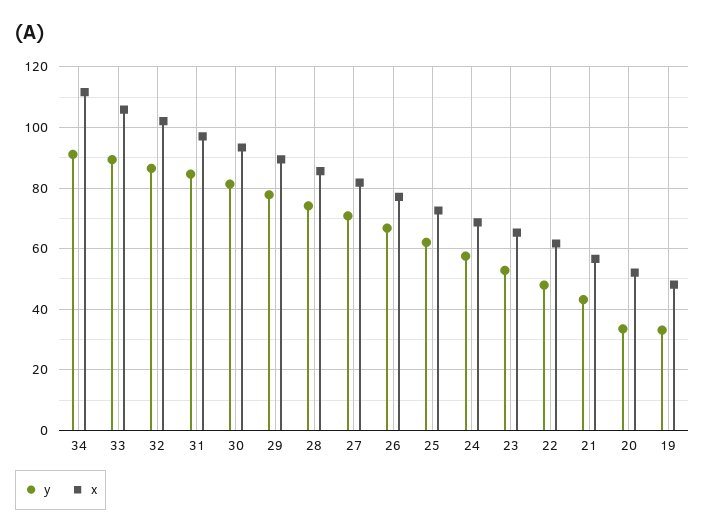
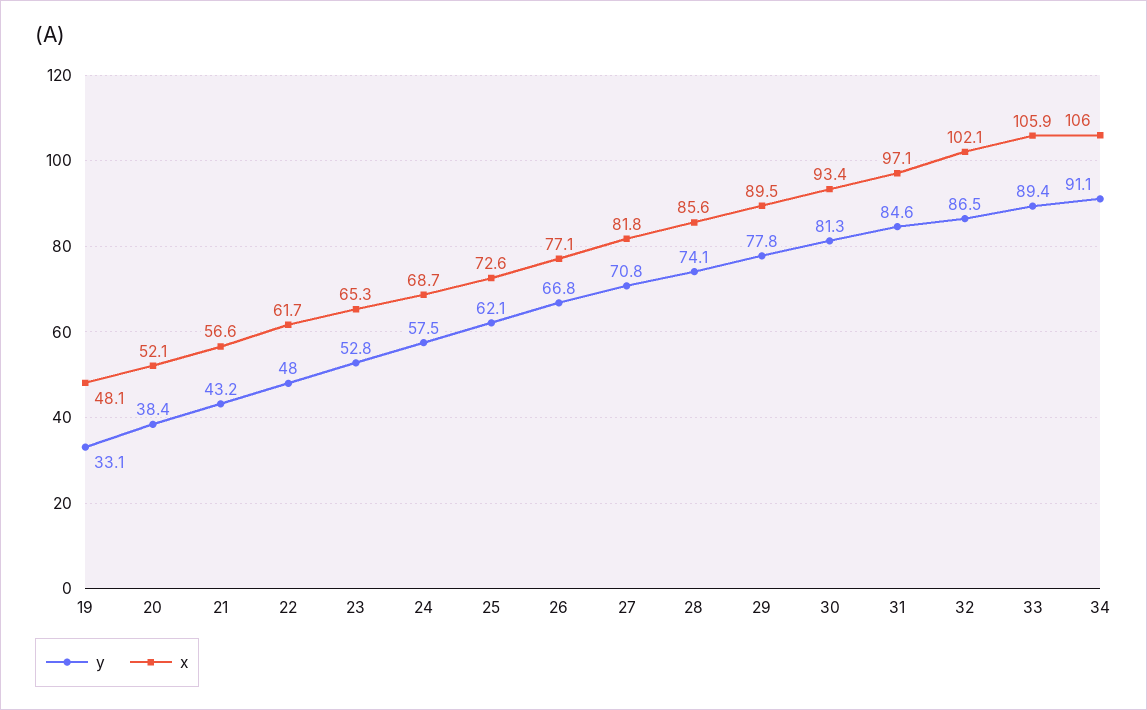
x, 34: 112 -> 106
y, 20: 34 -> 38.4

